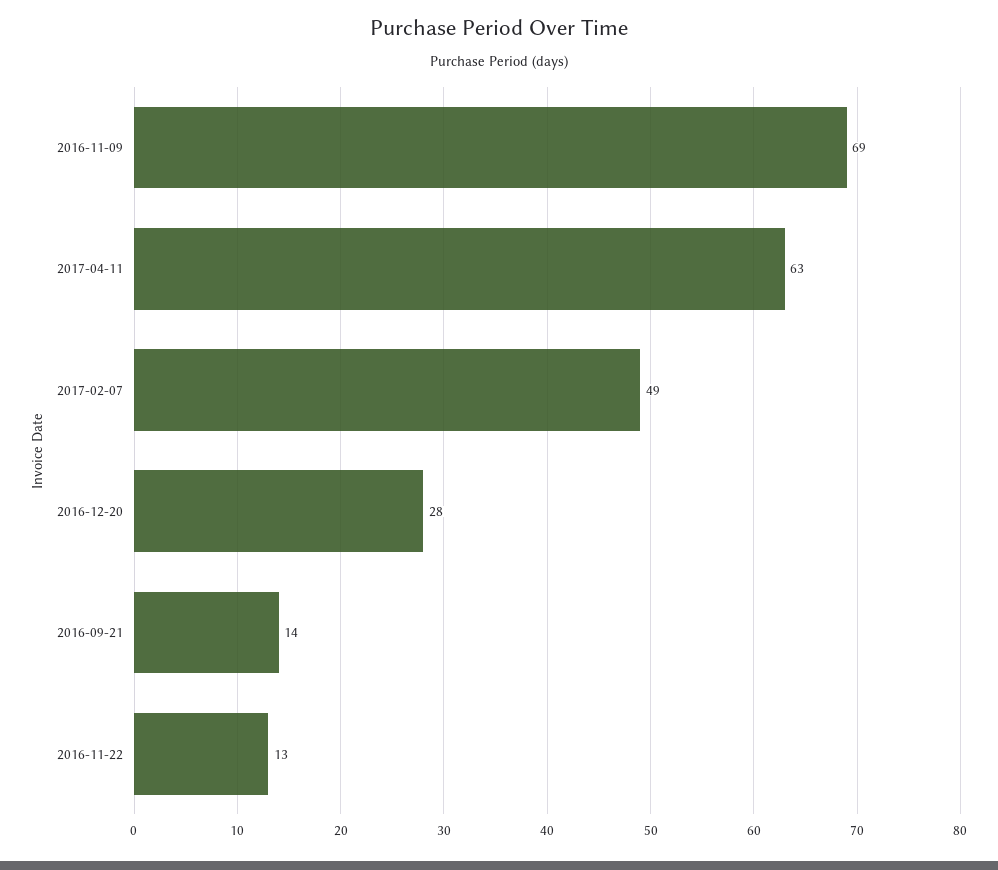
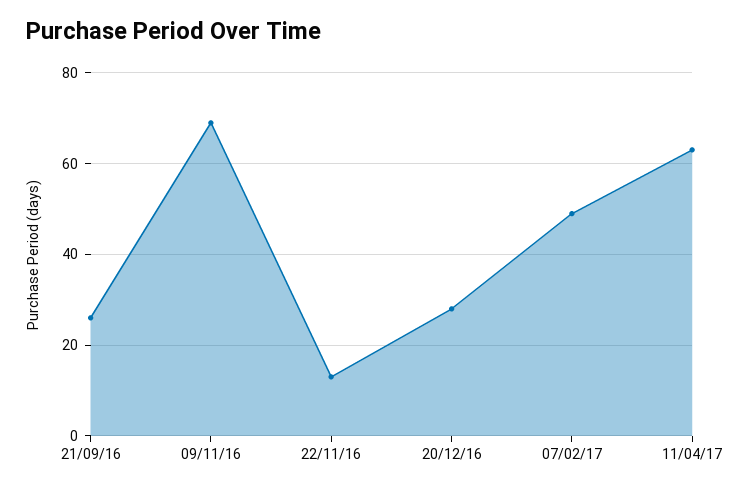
2016-09-21: 14 -> 25

